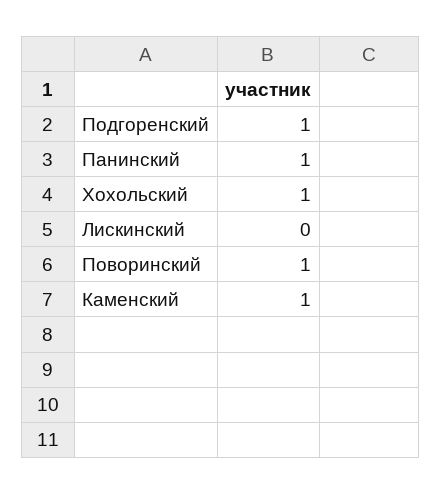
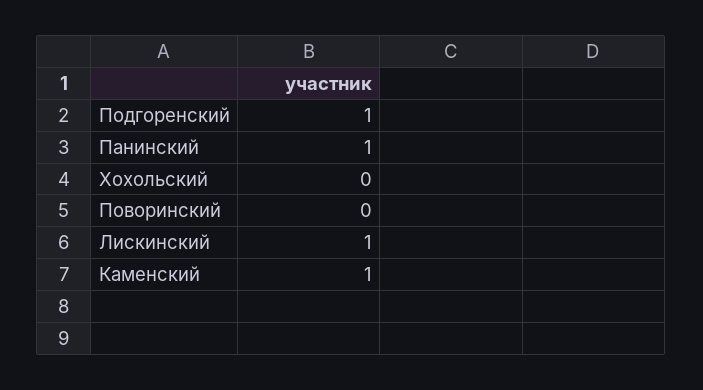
Хохольский: 1 -> 0
Лискинский: 0 -> 1
Поворинский: 1 -> 0

